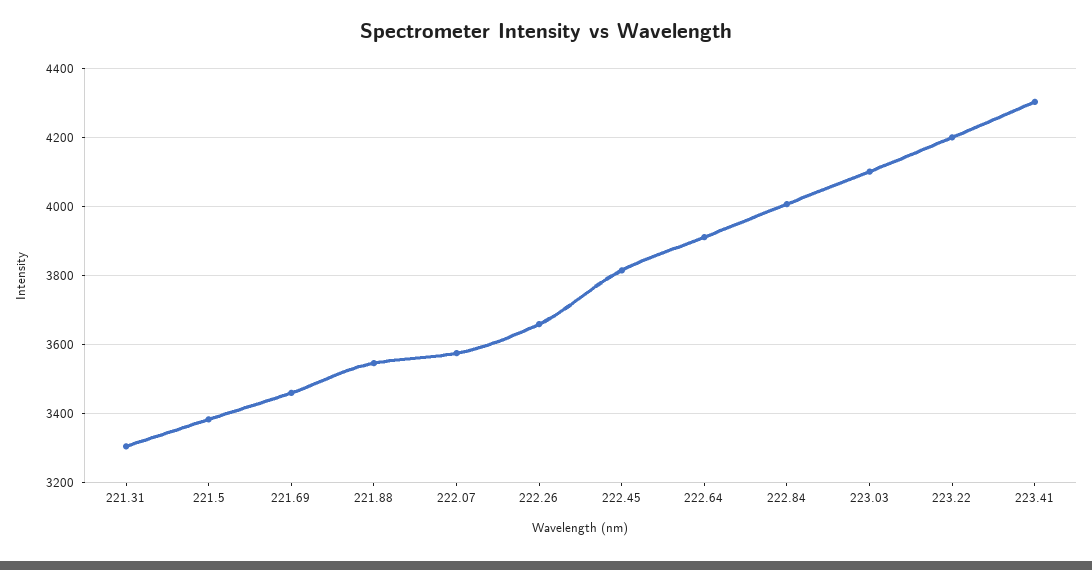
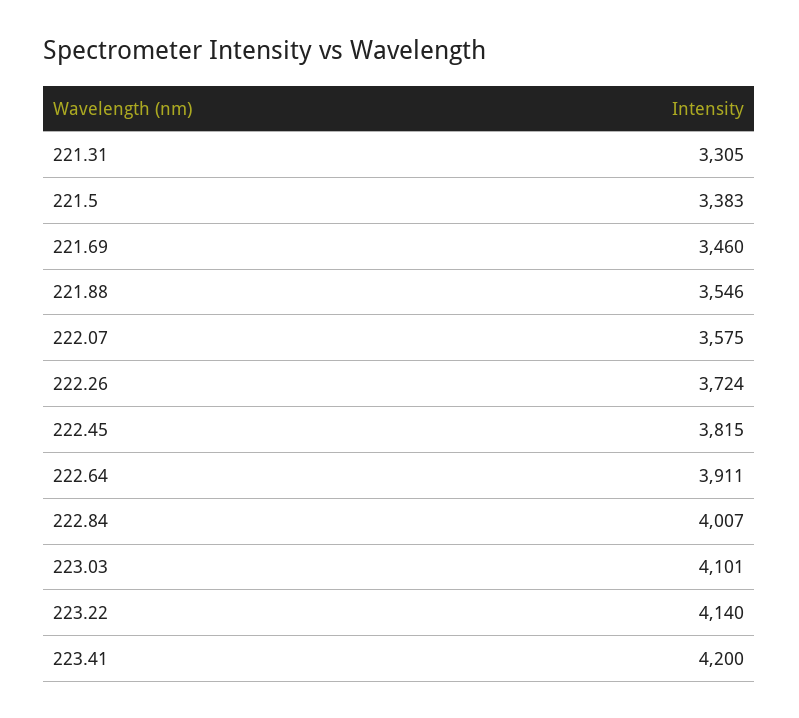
222.26: 3660 -> 3724
223.22: 4200 -> 4140
223.41: 4300 -> 4200

